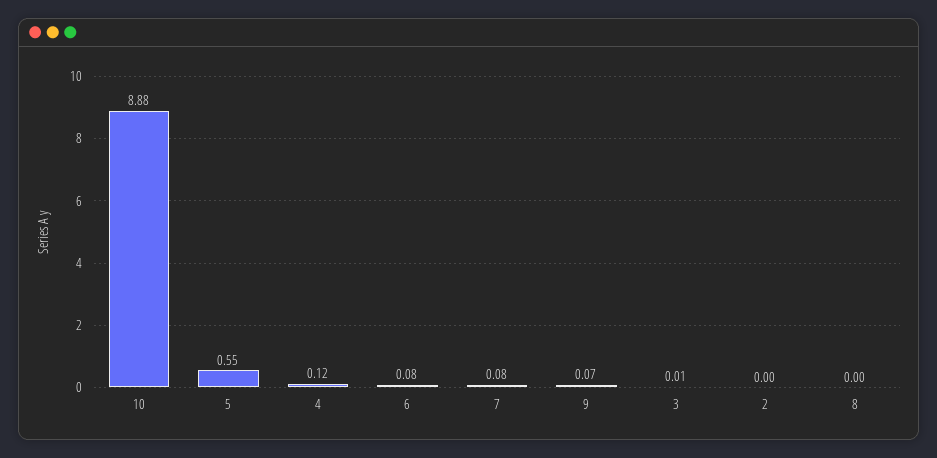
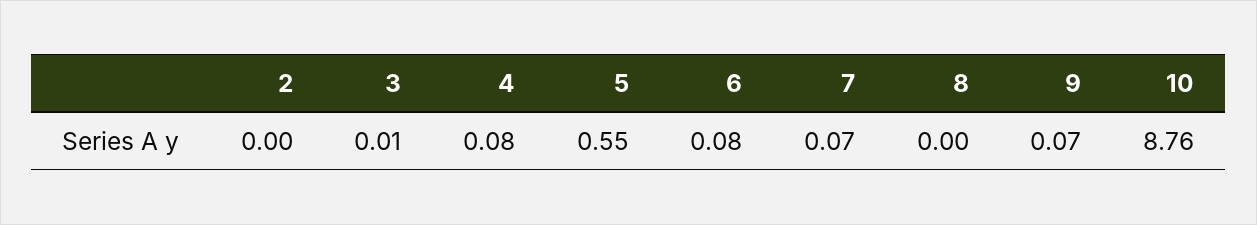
10: 8.88 -> 8.76
4: 0.12 -> 0.08
7: 0.08 -> 0.07

